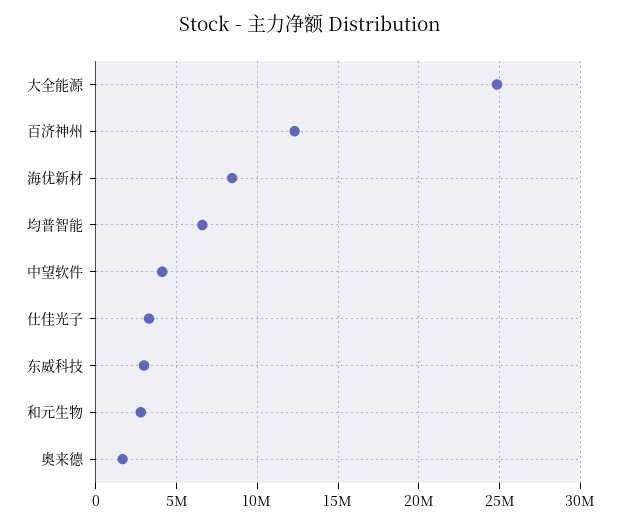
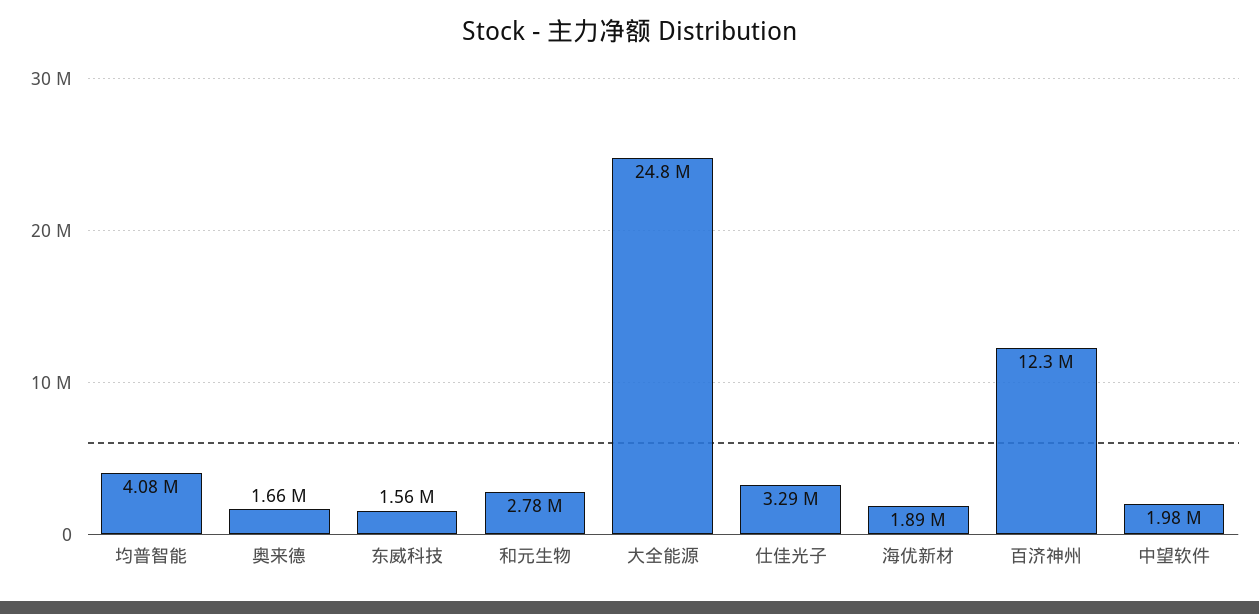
海优新材: 8500000 -> 1890000
均普智能: 6500000 -> 4080000
中望软件: 4000000 -> 1980000
东威科技: 3000000 -> 1560000

